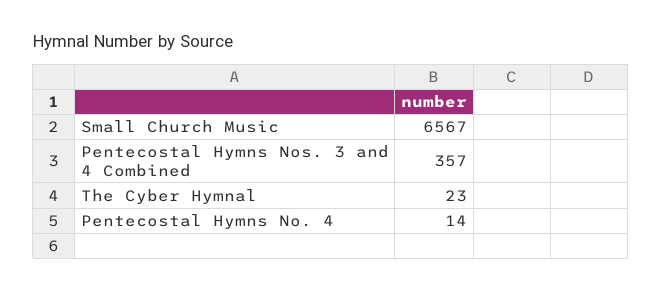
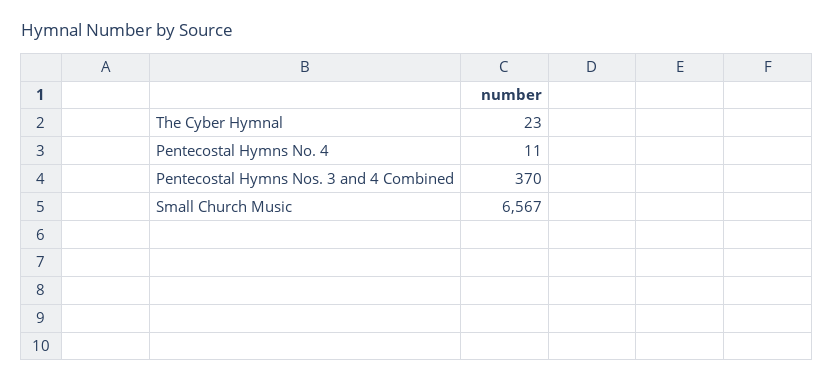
Pentecostal Hymns Nos. 3 and 4 Combined: 357 -> 370
Pentecostal Hymns No. 4: 14 -> 11

